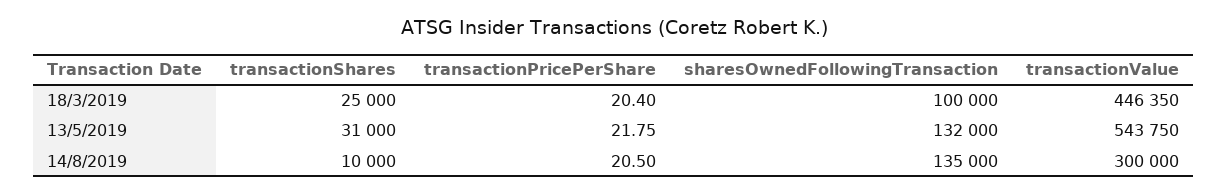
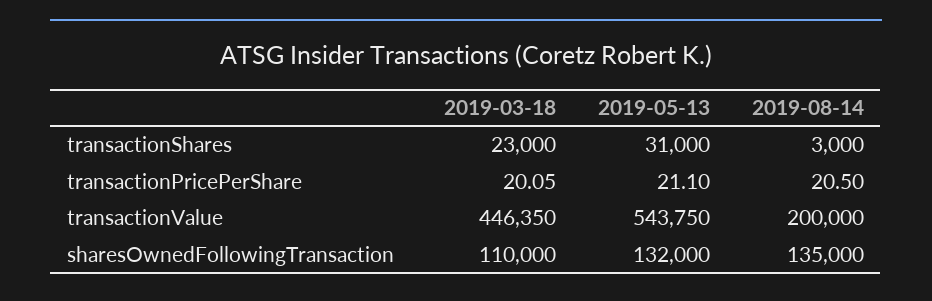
transactionShares, 18/3/2019: 25000 -> 23000
transactionPricePerShare, 18/3/2019: 20.4 -> 20.05
sharesOwnedFollowingTransaction, 18/3/2019: 100000 -> 110000
transactionPricePerShare, 13/5/2019: 21.75 -> 21.1
transactionShares, 14/8/2019: 10000 -> 3000
transactionValue, 14/8/2019: 300000 -> 200000

